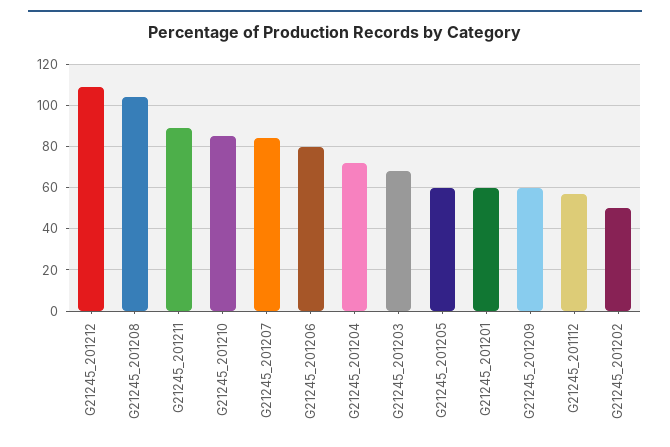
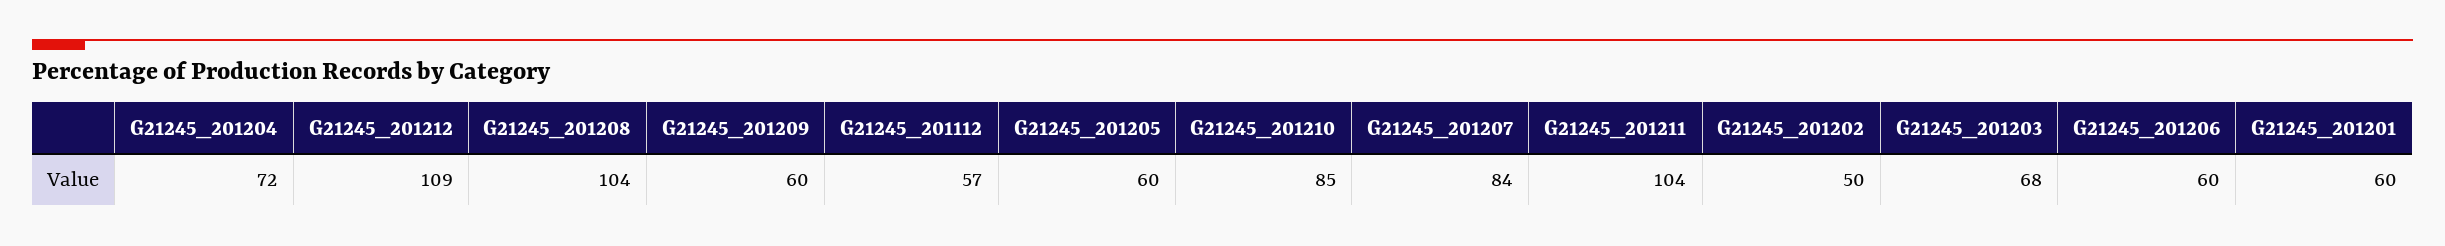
G21245_201211: 90 -> 104
G21245_201206: 80 -> 60

